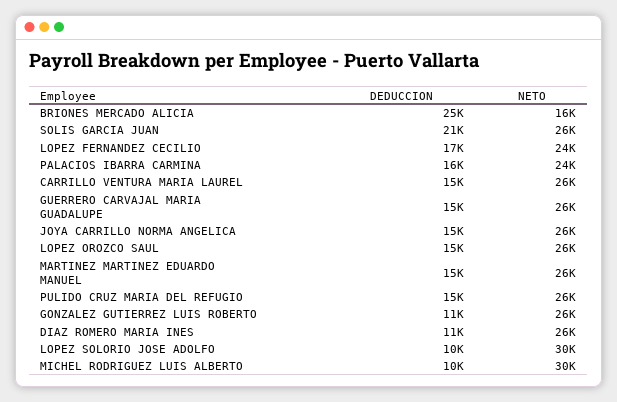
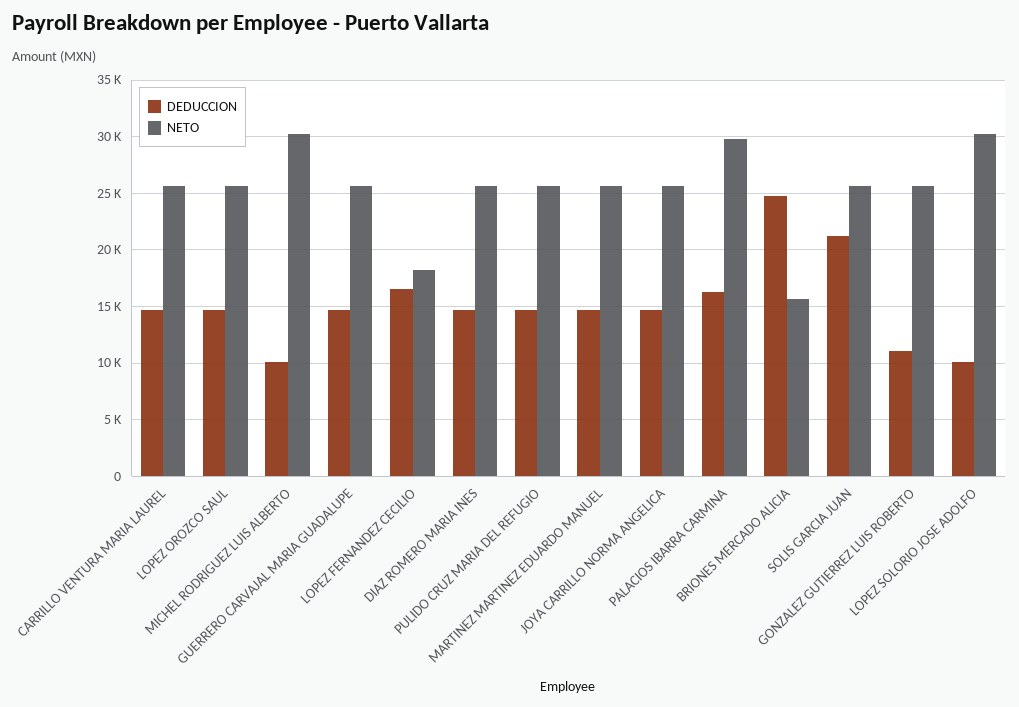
NETO, LOPEZ FERNANDEZ CECILIO: 24000 -> 18000
NETO, PALACIOS IBARRA CARMINA: 24000 -> 30000
DEDUCCION, DIAZ ROMERO MARIA INES: 11000 -> 15000

